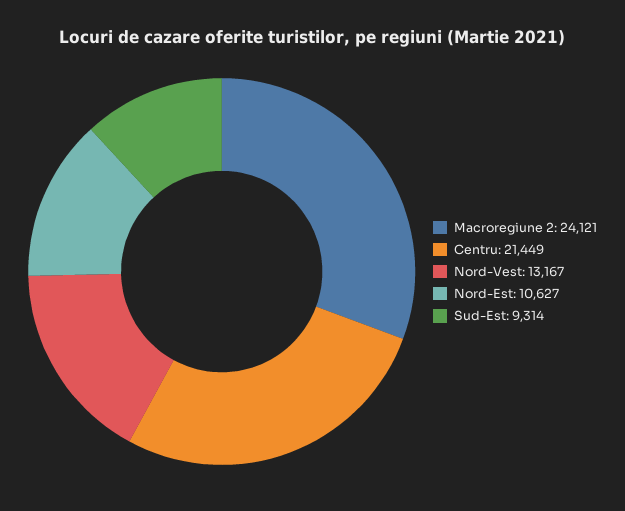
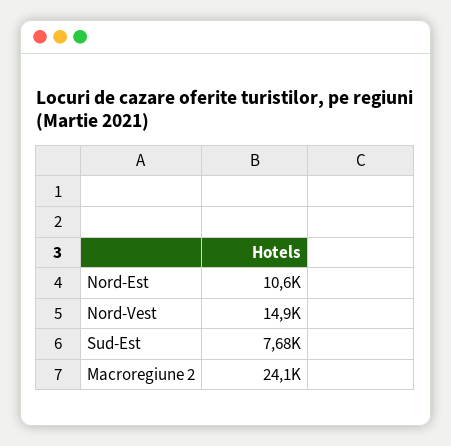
Centru: 21449 -> none
Nord-Vest: 13167 -> 14900
Sud-Est: 9314 -> 7680

